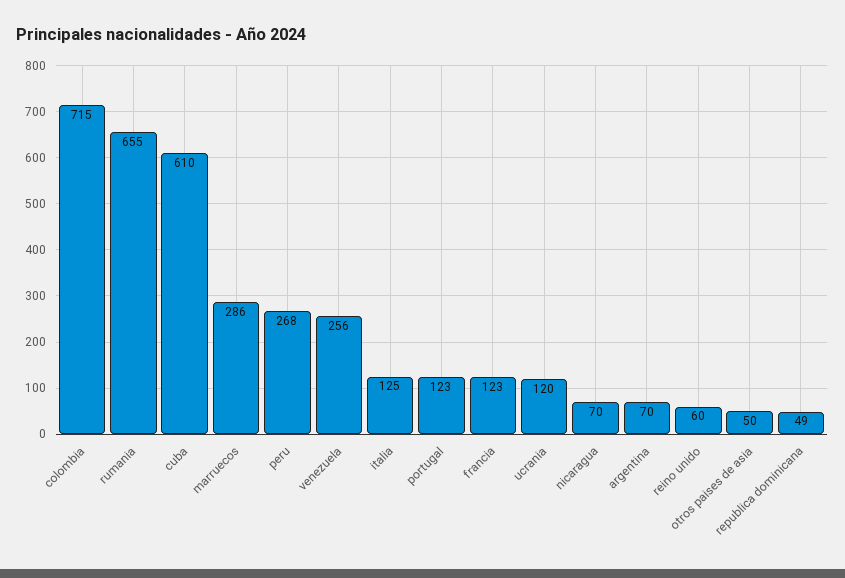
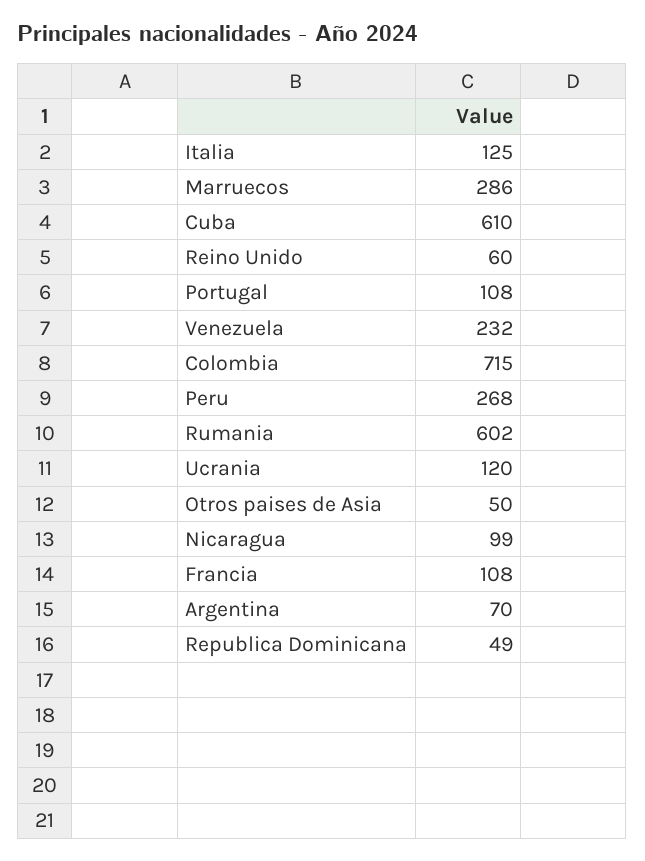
rumania: 655 -> 602
venezuela: 256 -> 232
portugal: 123 -> 108
francia: 123 -> 108
nicaragua: 70 -> 99

